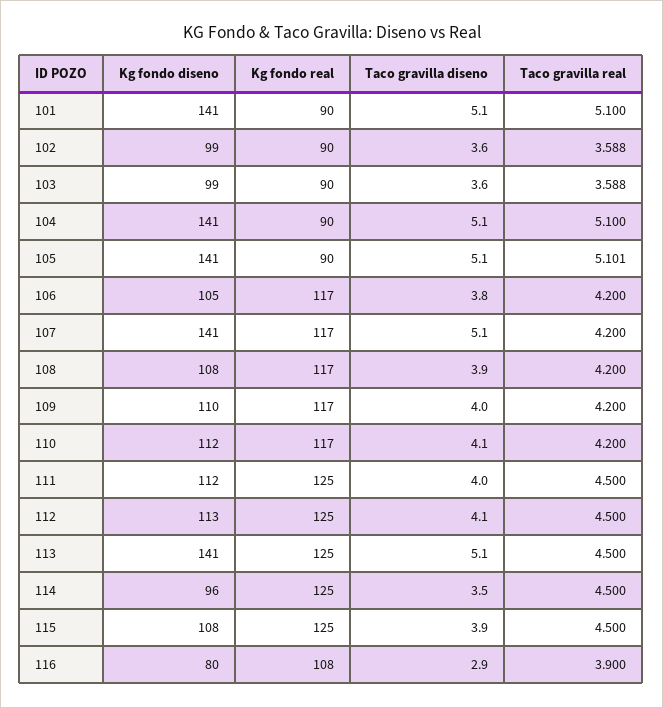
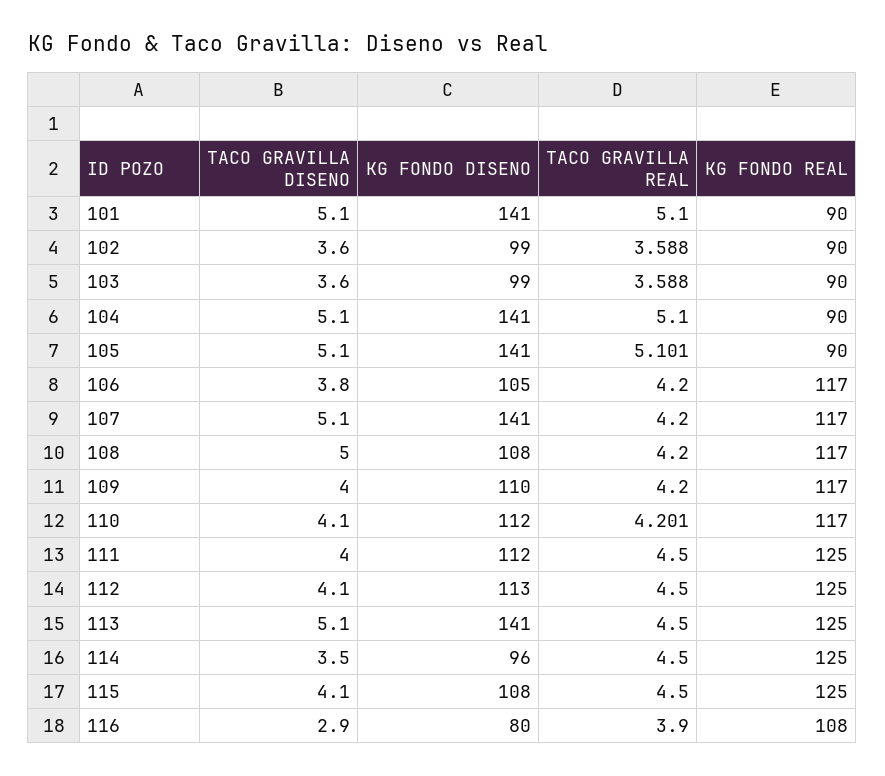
Taco gravilla diseno, 108: 3.9 -> 5
Taco gravilla real, 110: 4.2 -> 4.201
Taco gravilla diseno, 115: 3.9 -> 4.1

